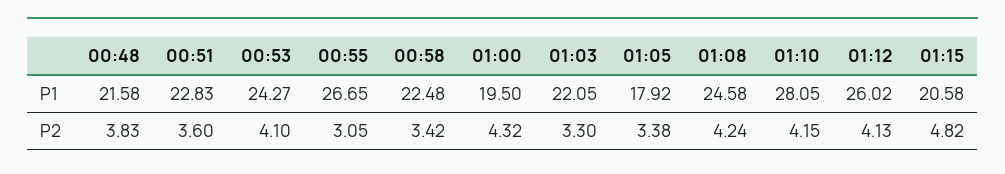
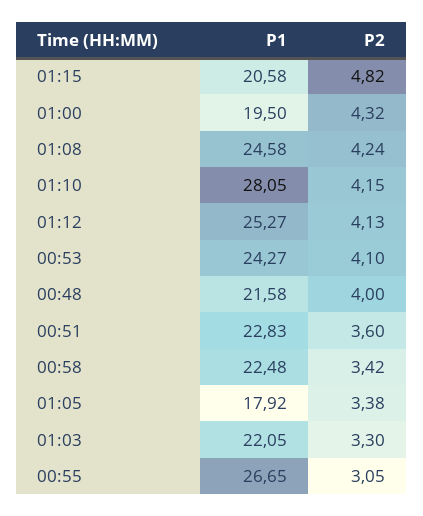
01:12, P1: 26.02 -> 25.27
00:48, P2: 3.83 -> 4

